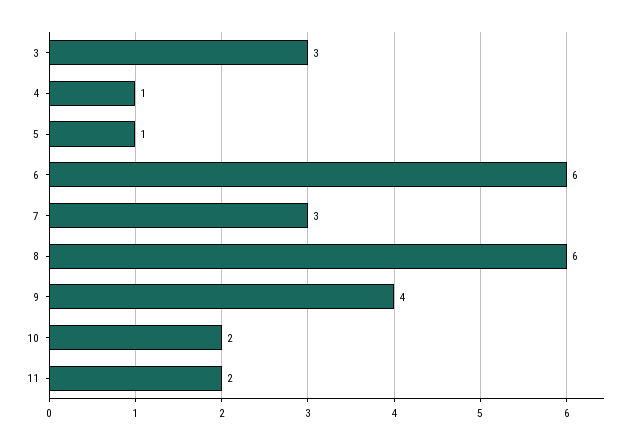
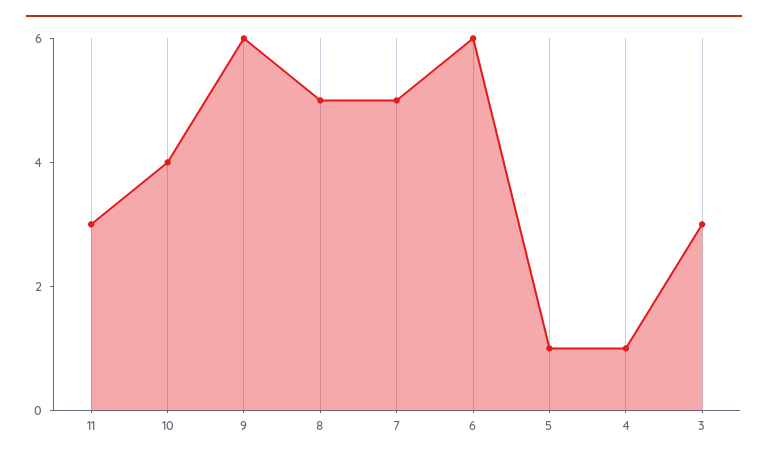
7: 3 -> 5
8: 6 -> 5
9: 4 -> 6
10: 2 -> 4
11: 2 -> 3

